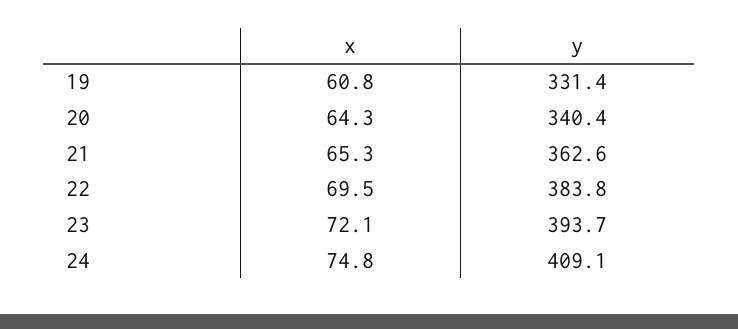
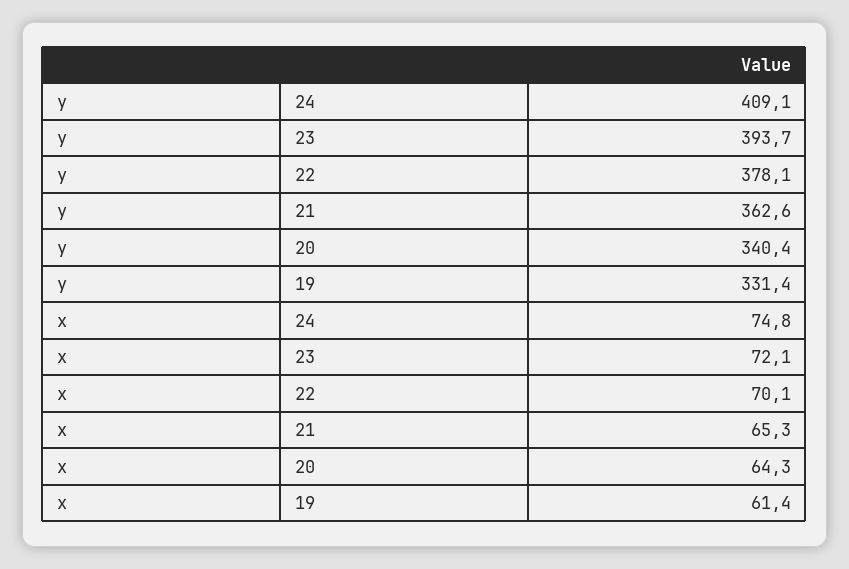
x, 19: 60.8 -> 61.4
x, 22: 69.5 -> 70.1
y, 22: 383.8 -> 378.1

